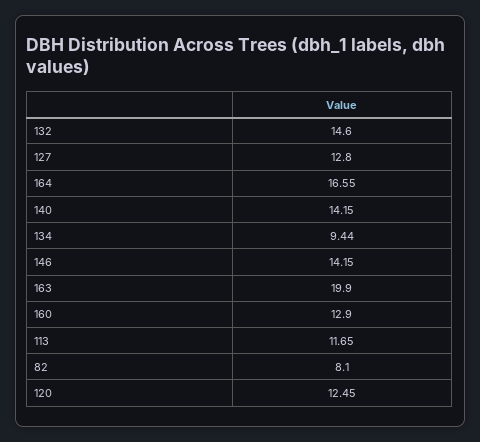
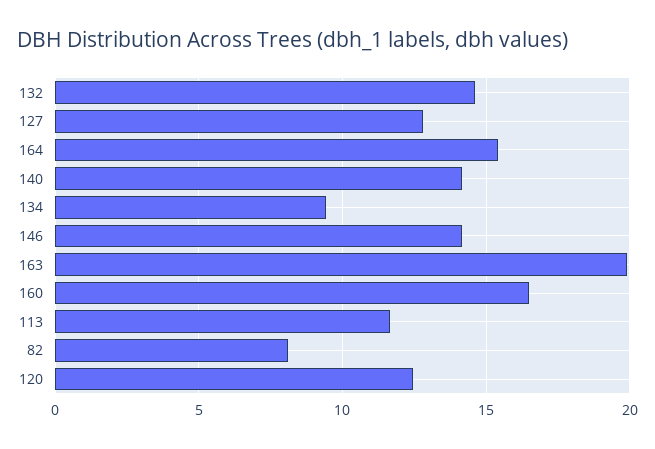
164: 16.55 -> 15.5
160: 12.9 -> 16.5

